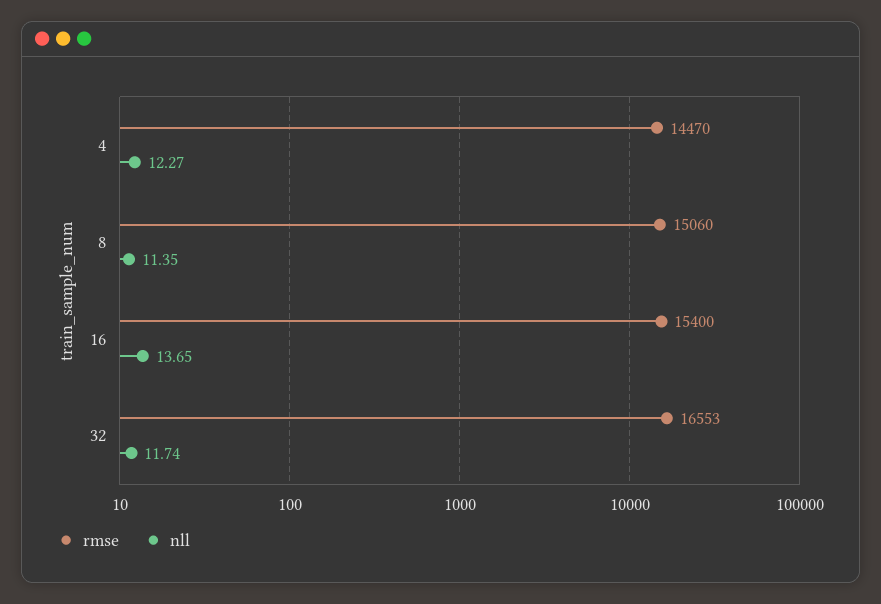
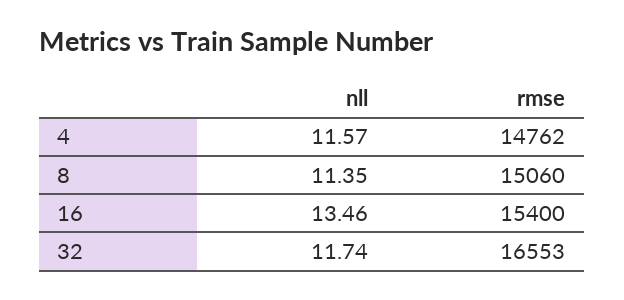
rmse, 4: 14470 -> 14762
nll, 4: 12.27 -> 11.57
nll, 16: 13.65 -> 13.46

